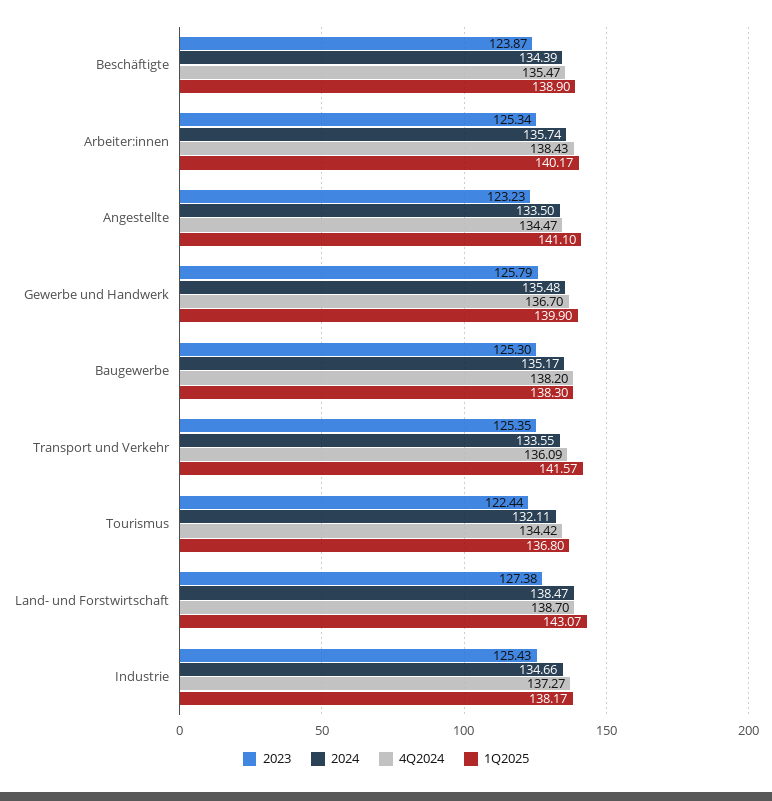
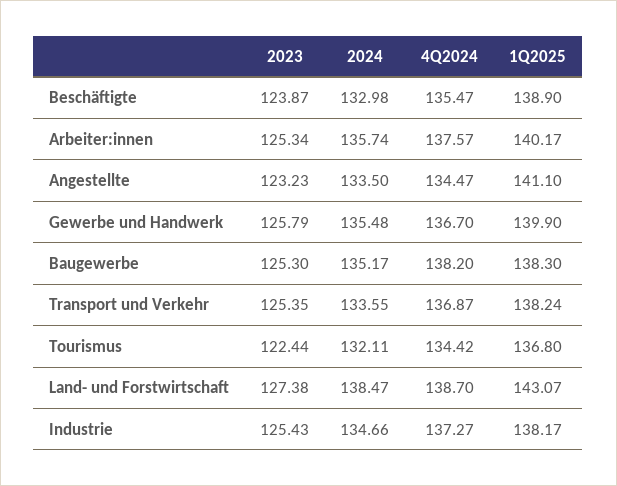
2024, Beschäftigte: 134.39 -> 132.98
4Q2024, Arbeiter:innen: 138.43 -> 137.57
4Q2024, Transport und Verkehr: 136.09 -> 136.87
1Q2025, Transport und Verkehr: 141.57 -> 138.24

